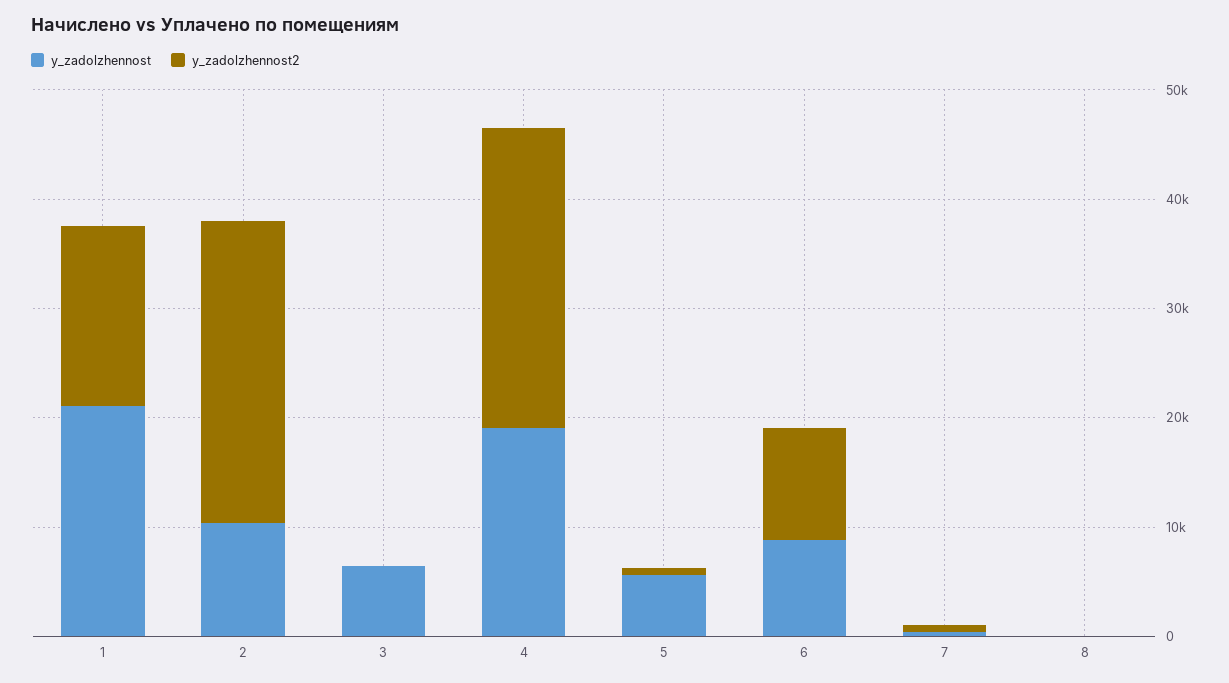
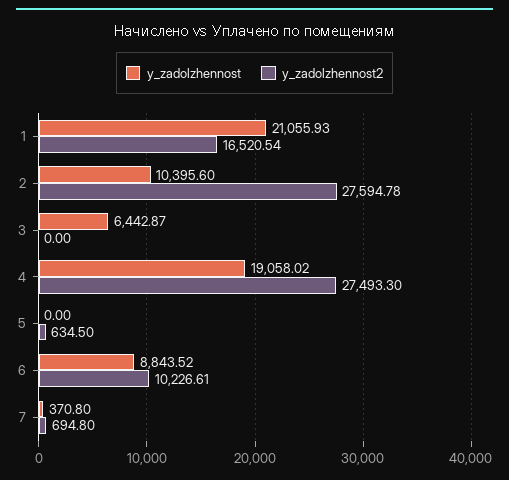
y_zadolzhennost, 5: 6000 -> 0
y_zadolzhennost, 8: 0 -> none
y_zadolzhennost2, 8: 0 -> none

